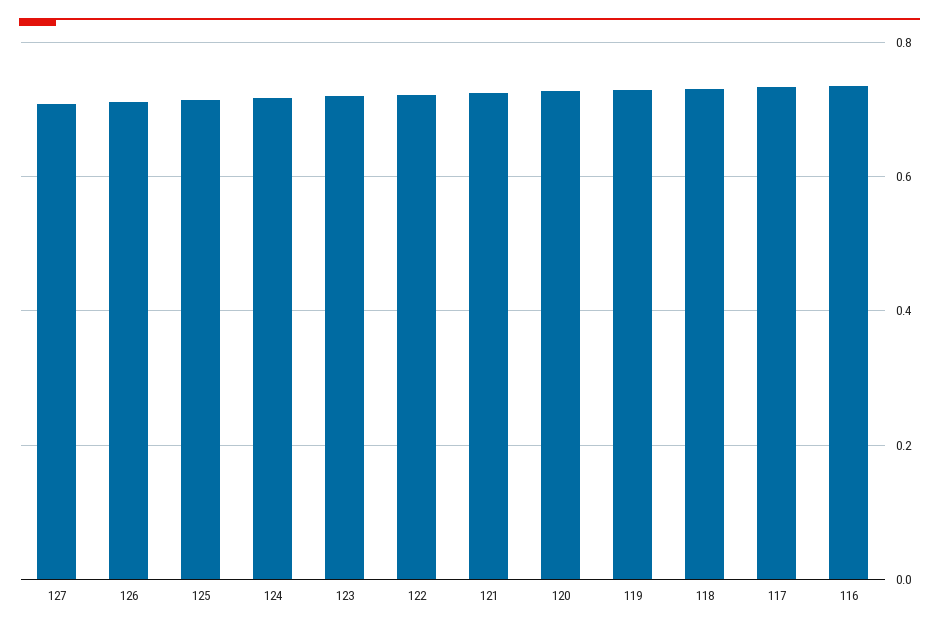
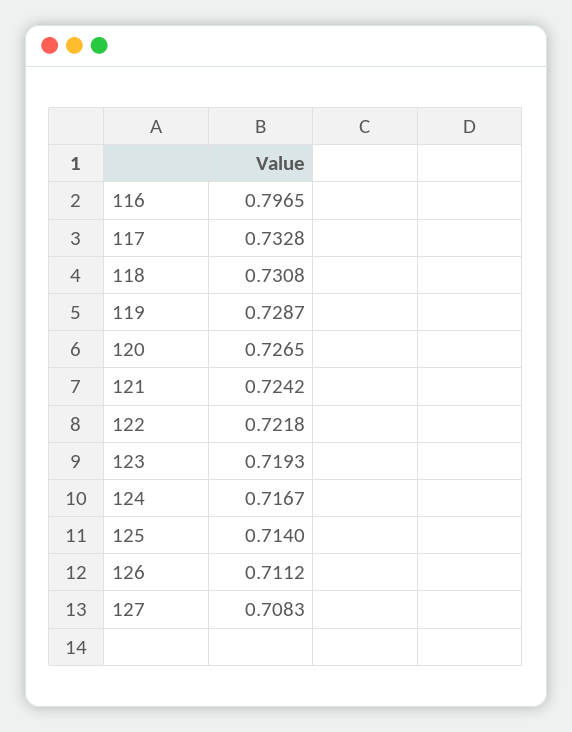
116: 0.74 -> 0.7965

